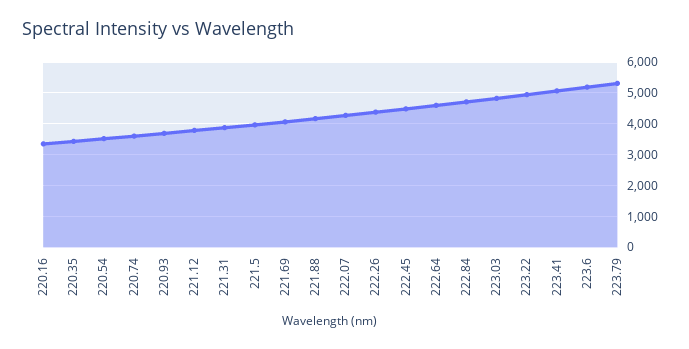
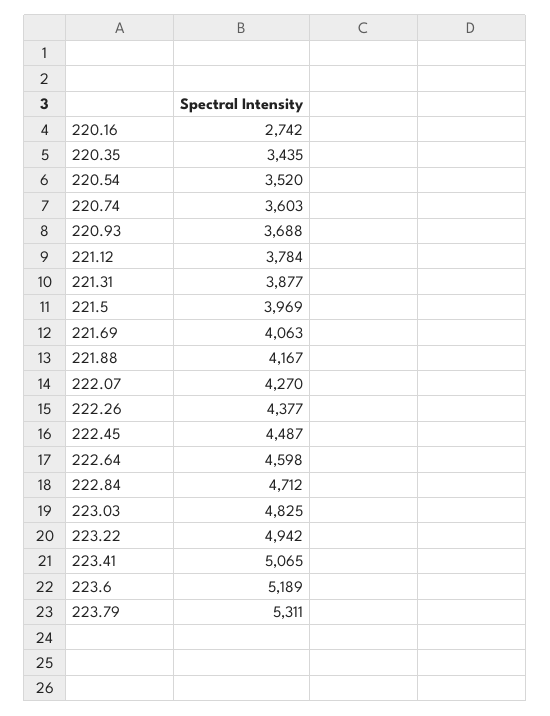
220.16: 3400 -> 2742

